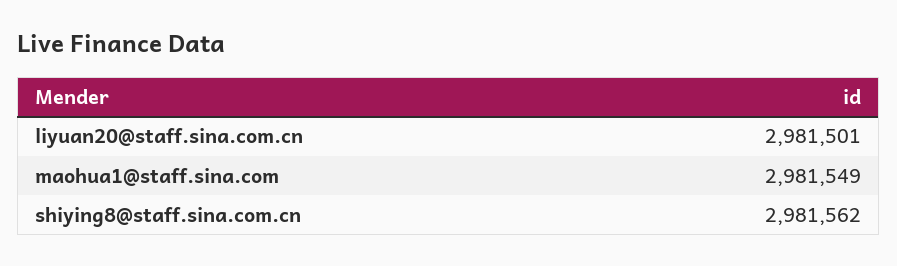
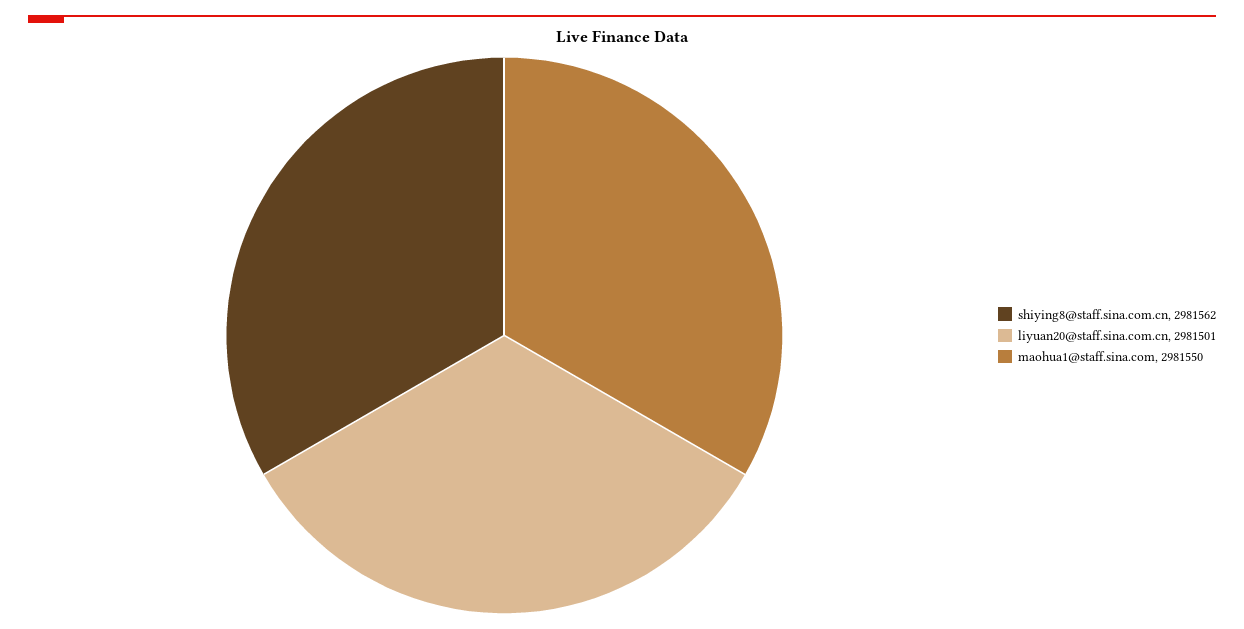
maohua1@staff.sina.com: 2981549 -> 2981550

